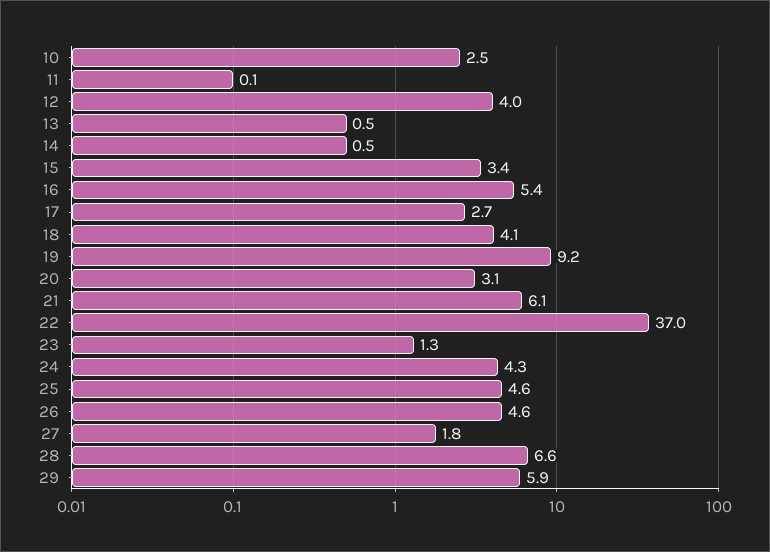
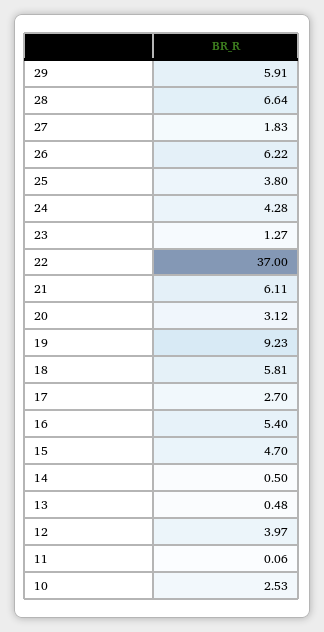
15: 3.4 -> 4.7
18: 4.1 -> 5.81
25: 4.6 -> 3.8
26: 4.6 -> 6.22

